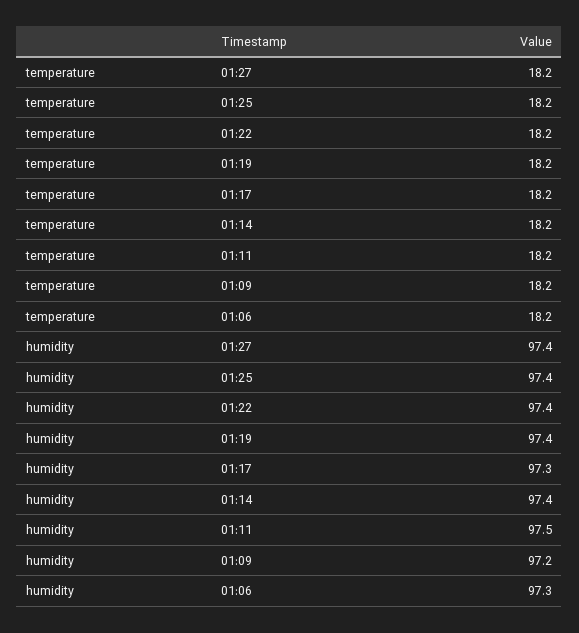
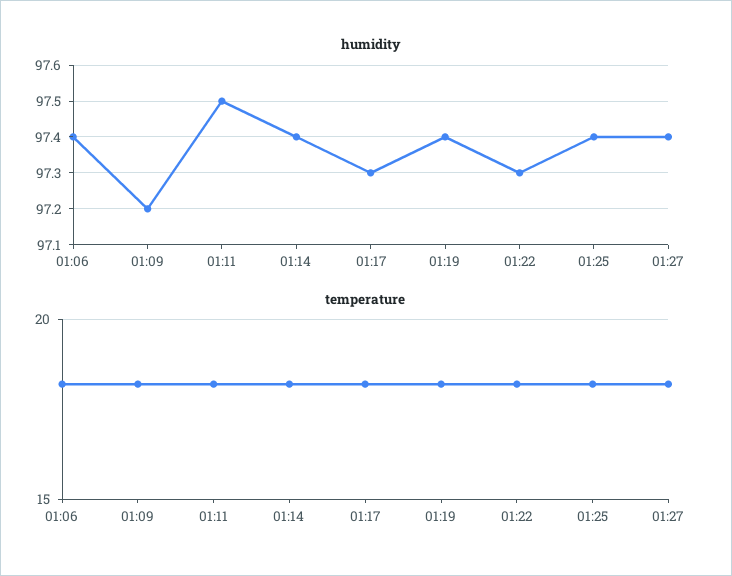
humidity, 01:22: 97.4 -> 97.3
humidity, 01:06: 97.3 -> 97.4

